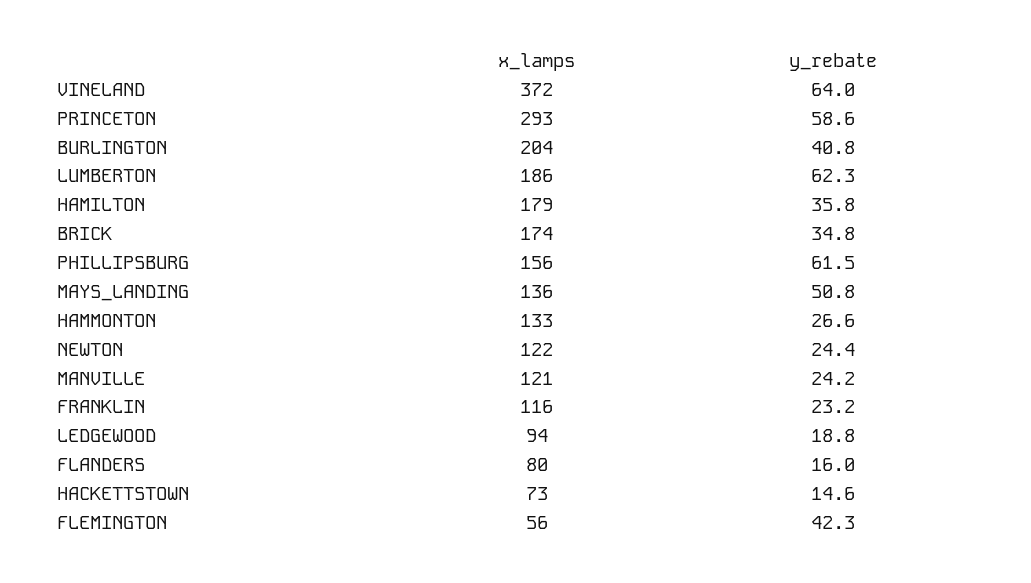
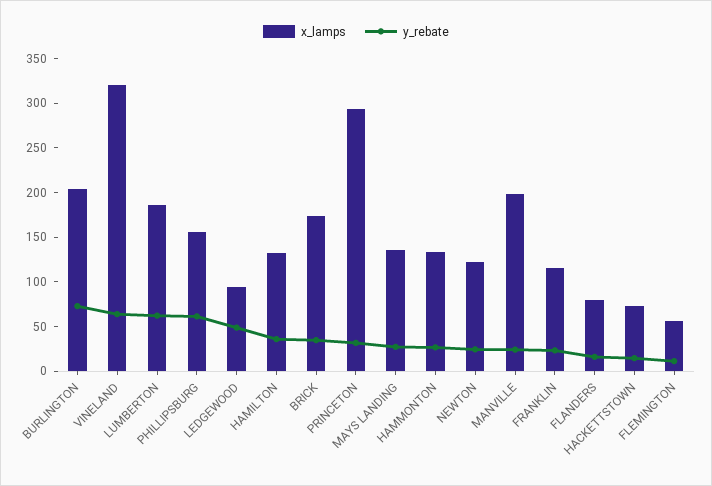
x_lamps, VINELAND: 372 -> 320
y_rebate, PRINCETON: 58.6 -> 30
y_rebate, BURLINGTON: 40.8 -> 70
x_lamps, HAMILTON: 179 -> 130
y_rebate, MAYS_LANDING: 50.8 -> 30
x_lamps, MANVILLE: 121 -> 200
y_rebate, LEDGEWOOD: 18.8 -> 50
y_rebate, FLEMINGTON: 42.3 -> 10

